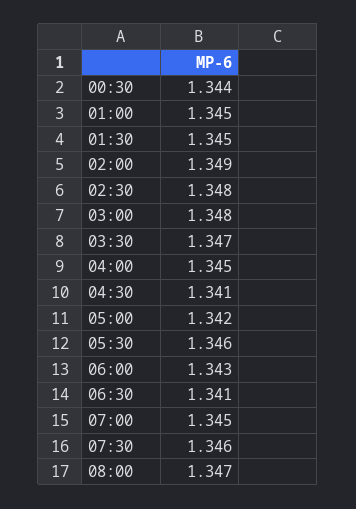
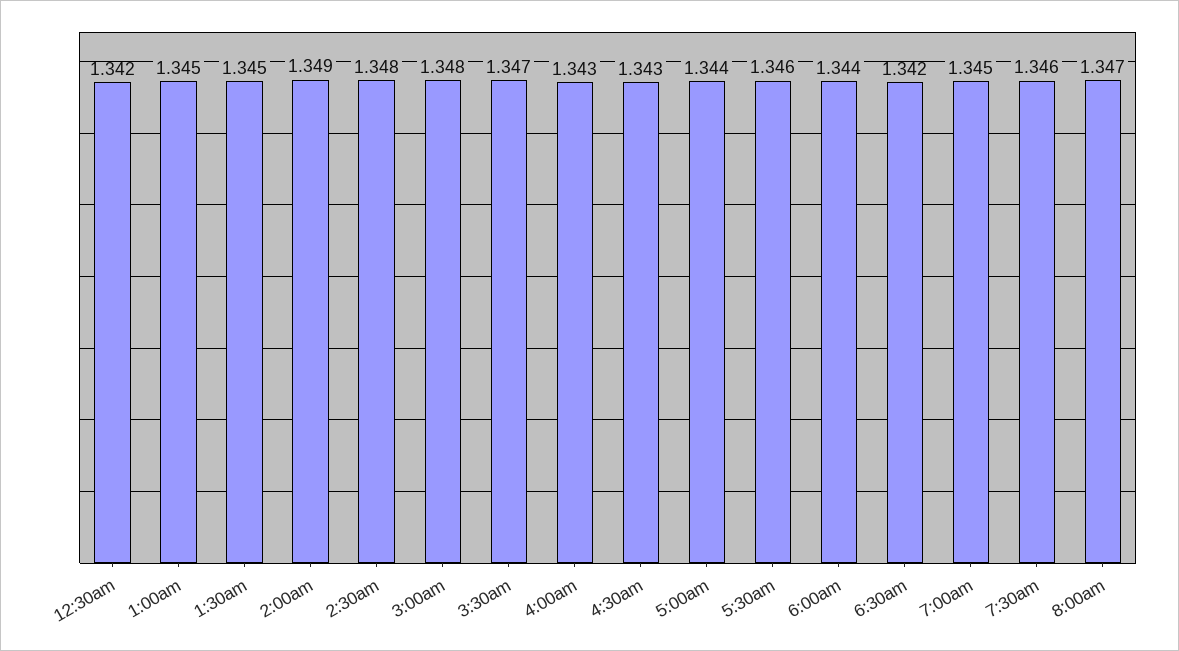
00:30: 1.344 -> 1.342
04:00: 1.345 -> 1.343
04:30: 1.341 -> 1.343
05:00: 1.342 -> 1.344
06:00: 1.343 -> 1.344
06:30: 1.341 -> 1.342

